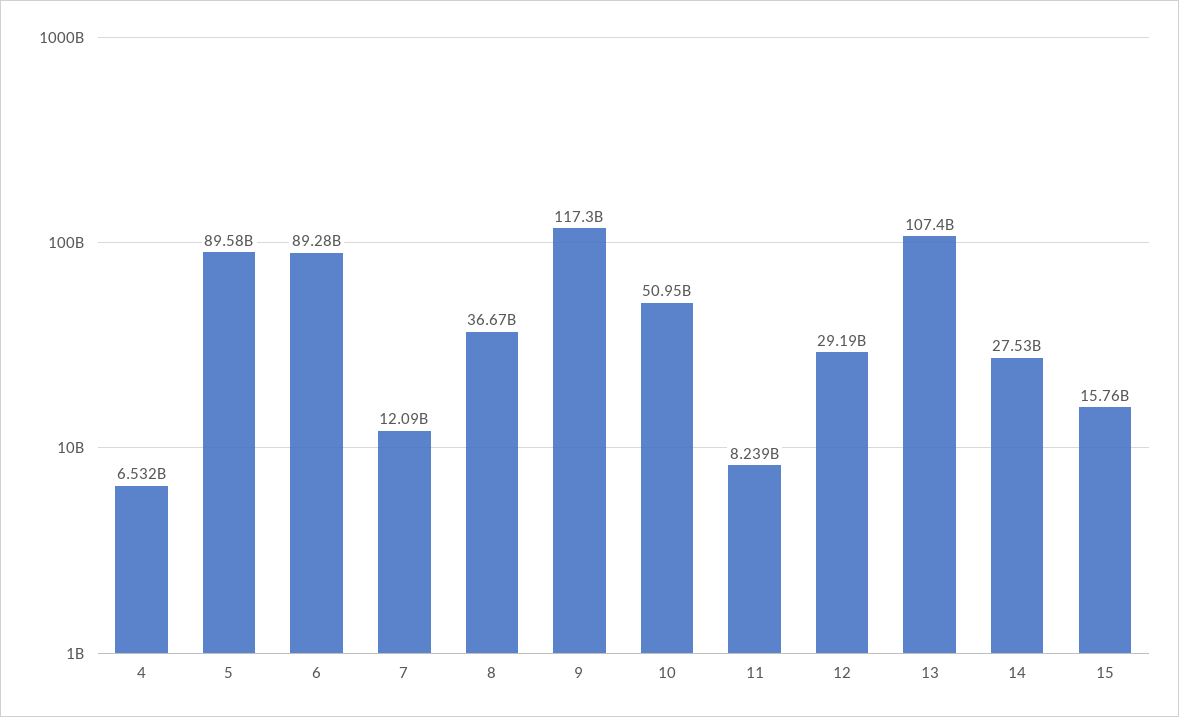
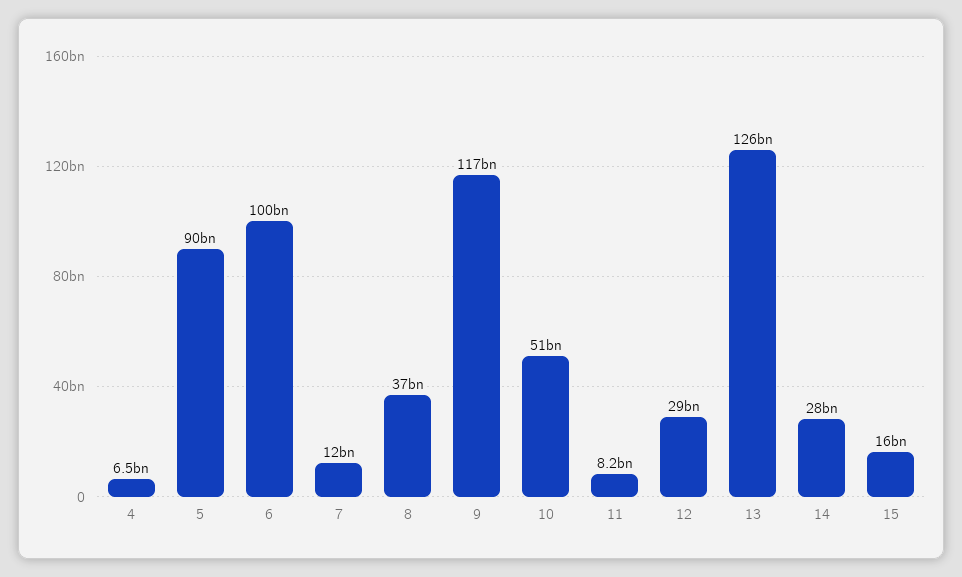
6: 89280000000 -> 100000000000
13: 107400000000 -> 126000000000

